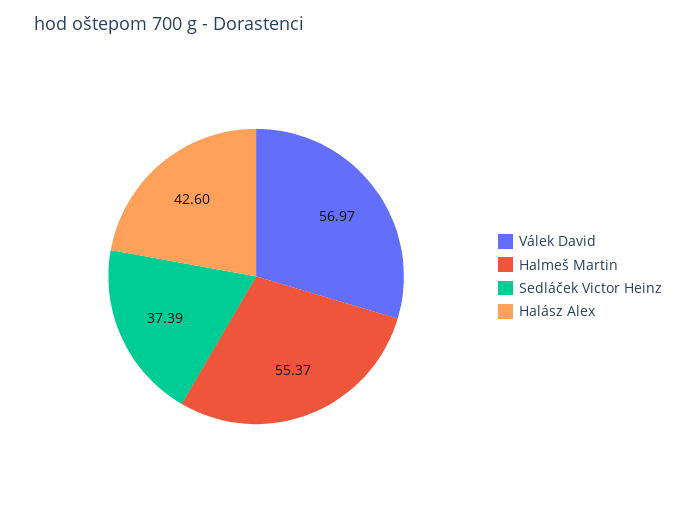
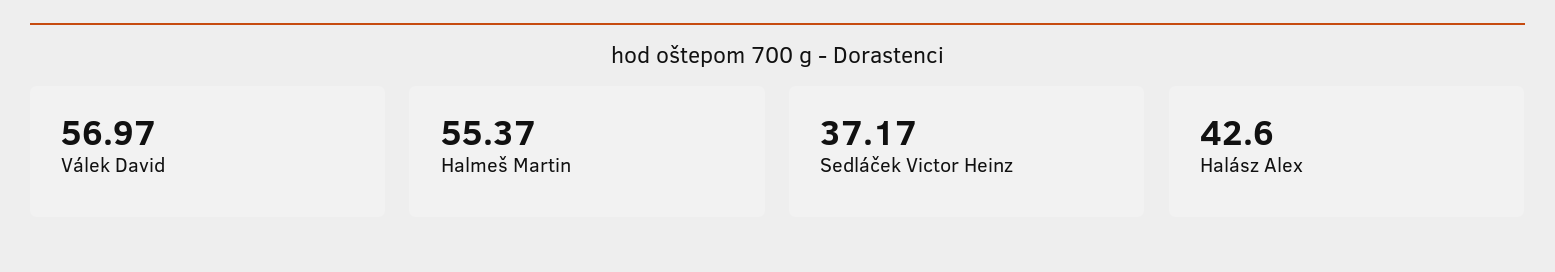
Sedláček Victor Heinz: 37.39 -> 37.17

